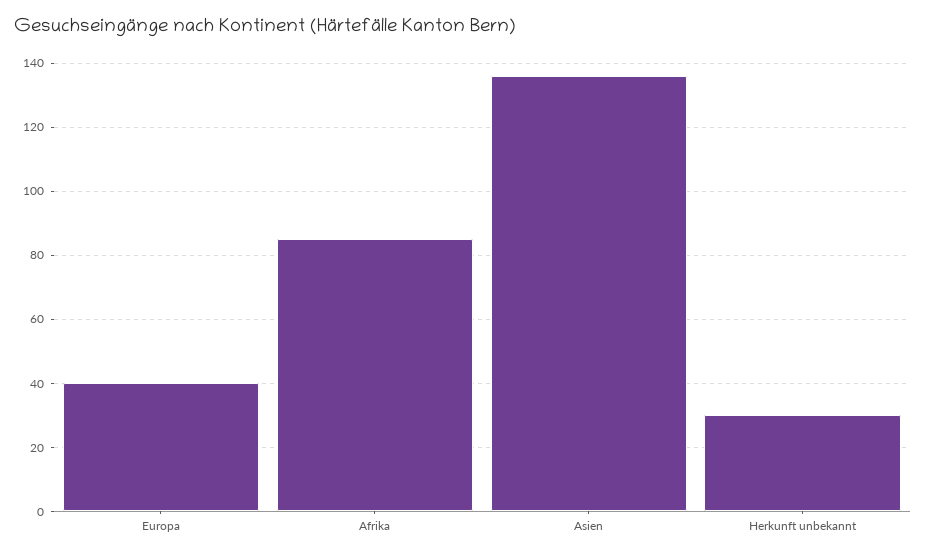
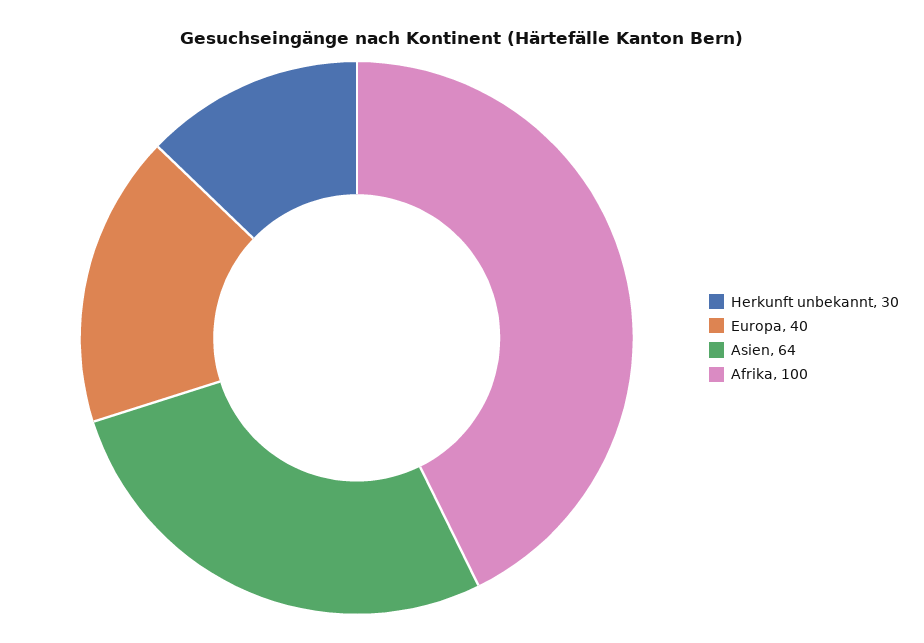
Afrika: 85 -> 100
Asien: 135 -> 64

